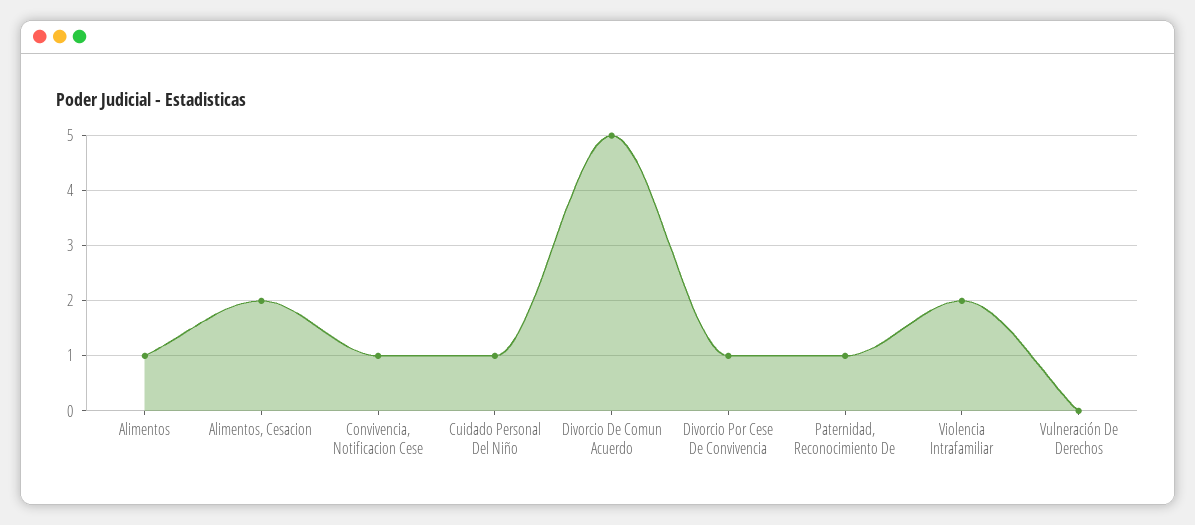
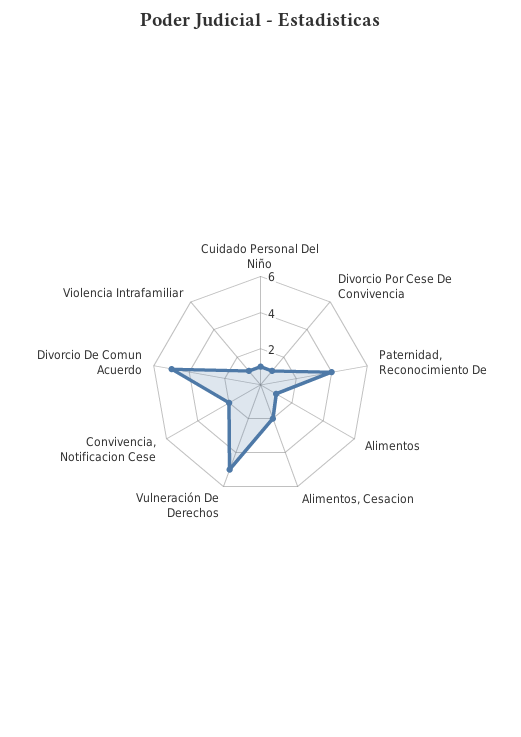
Convivencia, Notificacion Cese: 1 -> 2
Paternidad, Reconocimiento De: 1 -> 4
Violencia Intrafamiliar: 2 -> 1
Vulneración De Derechos: 0 -> 5

